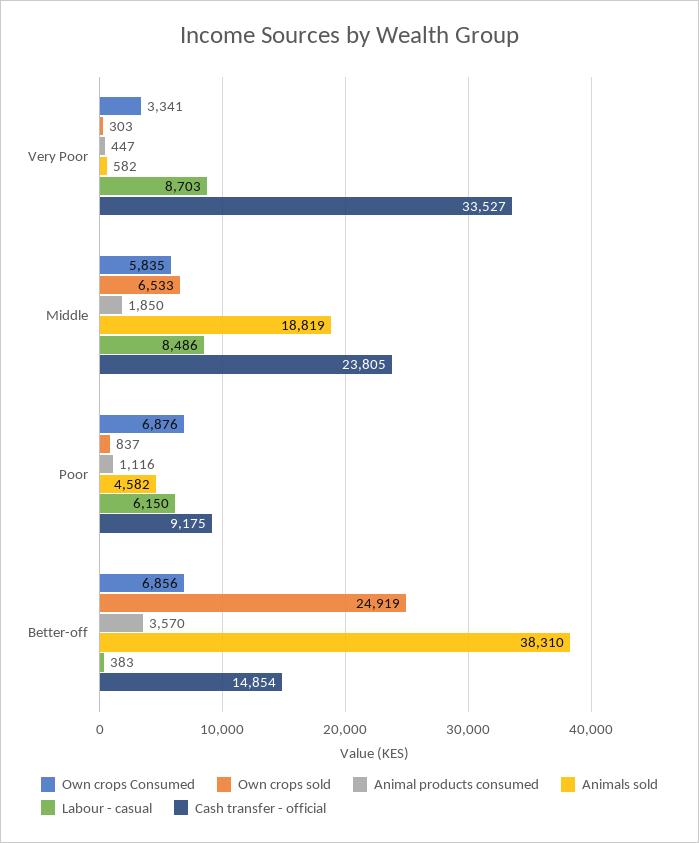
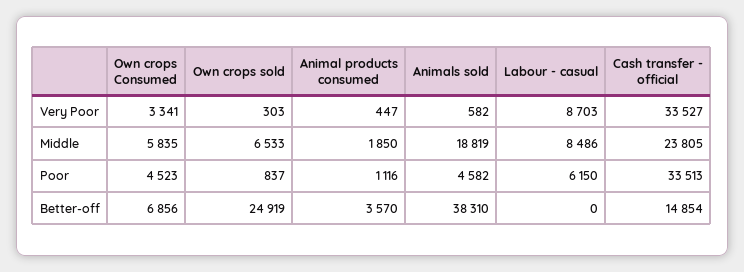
Own crops Consumed, Poor: 6876 -> 4523
Cash transfer - official, Poor: 9175 -> 33513
Labour - casual, Better-off: 383 -> 0

